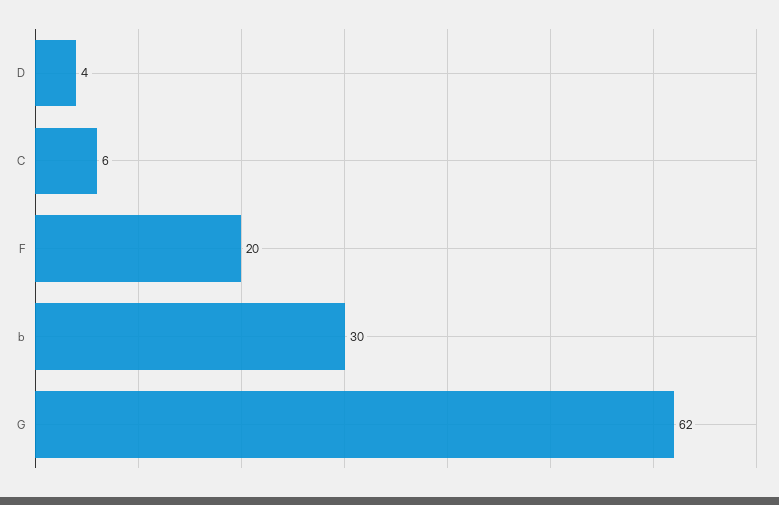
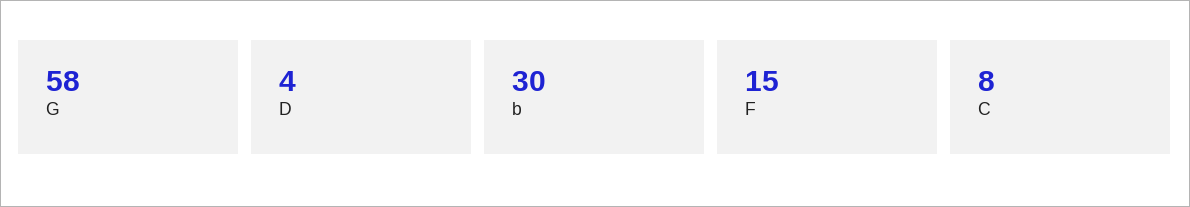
C: 6 -> 8
F: 20 -> 15
G: 62 -> 58

